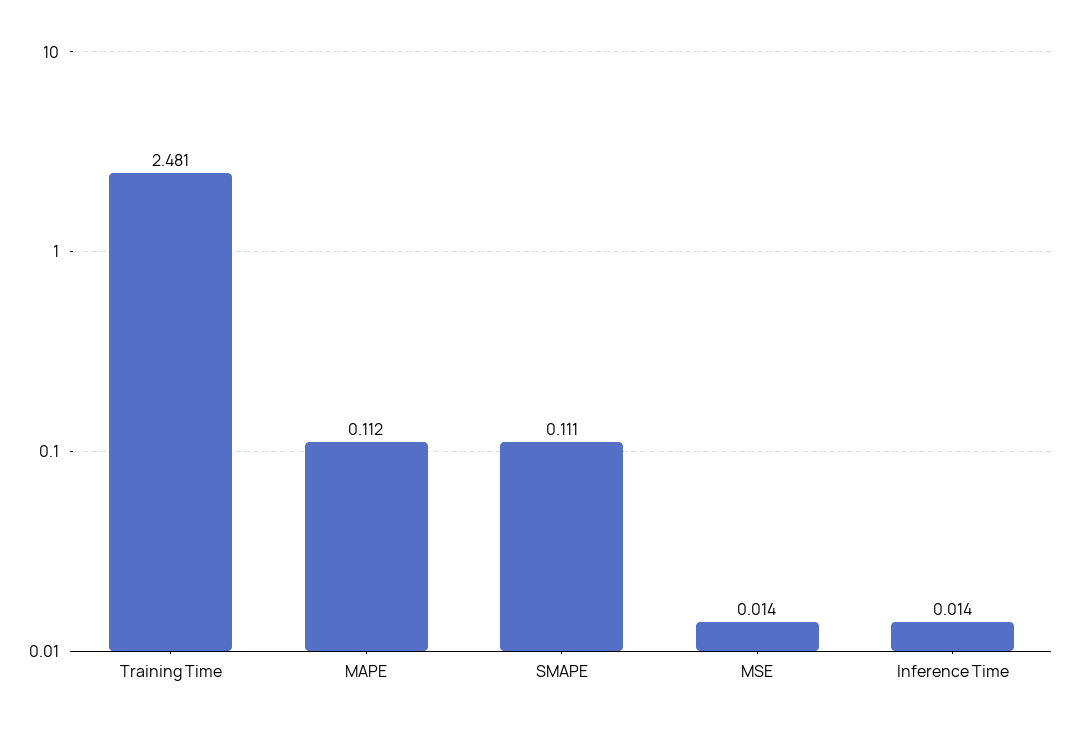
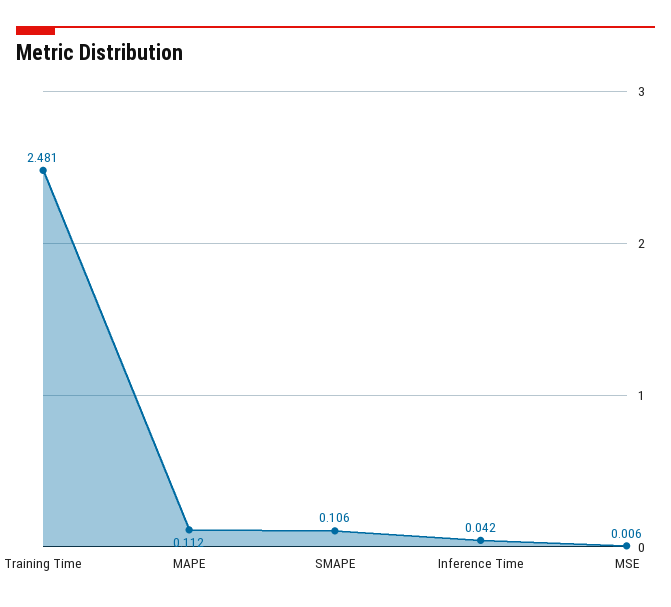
SMAPE: 0.111 -> 0.106
MSE: 0.014 -> 0.006
Inference Time: 0.014 -> 0.042

